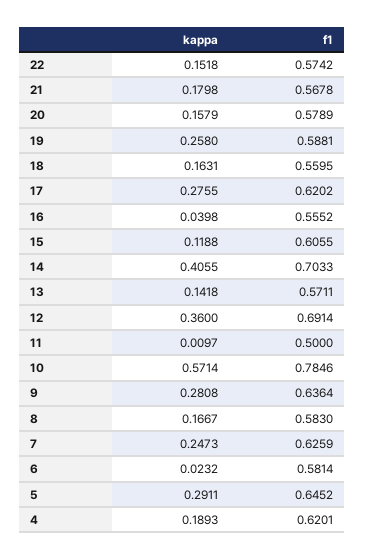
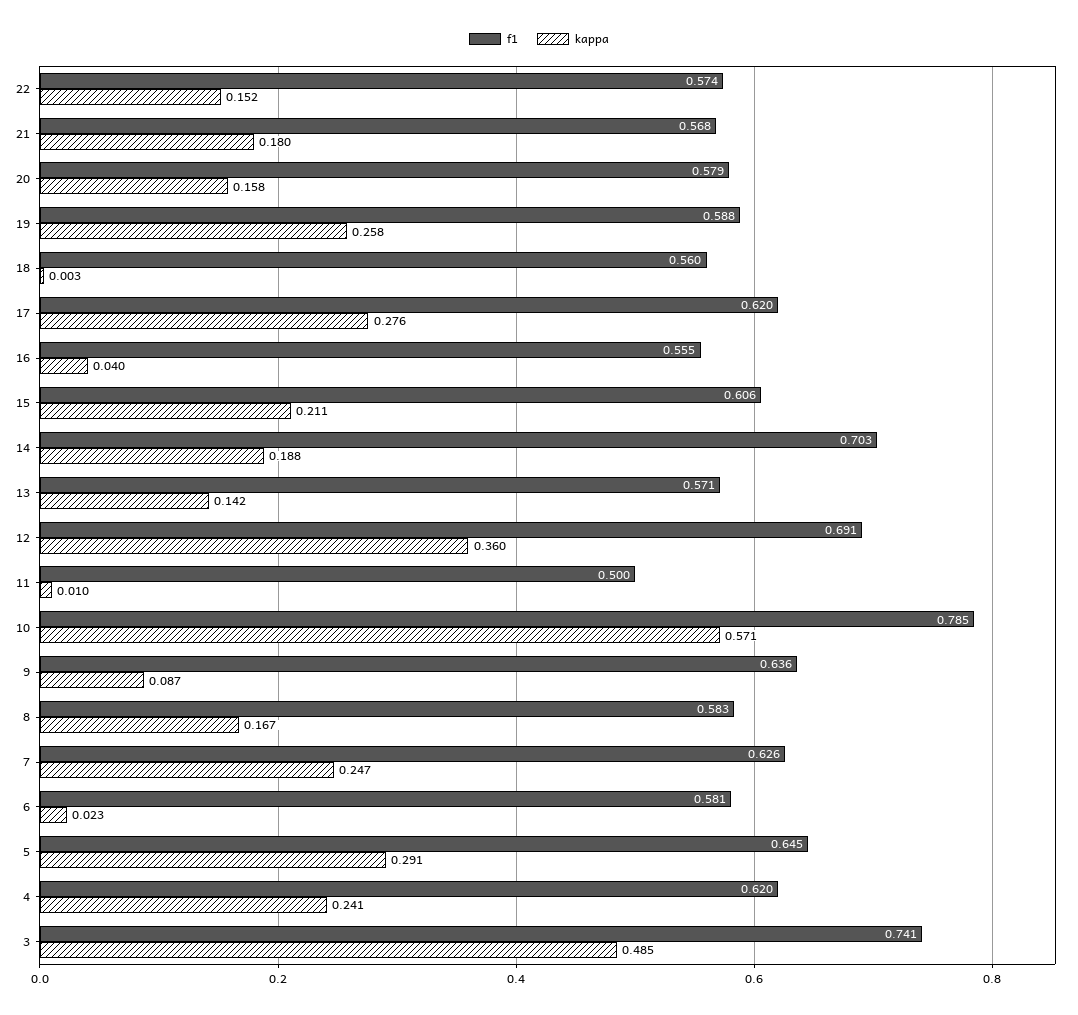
kappa, 18: 0.1631 -> 0.003
kappa, 15: 0.1188 -> 0.211
kappa, 14: 0.4055 -> 0.188
kappa, 9: 0.2808 -> 0.087
kappa, 4: 0.1893 -> 0.241
f1, 3: none -> 0.741
kappa, 3: none -> 0.485

